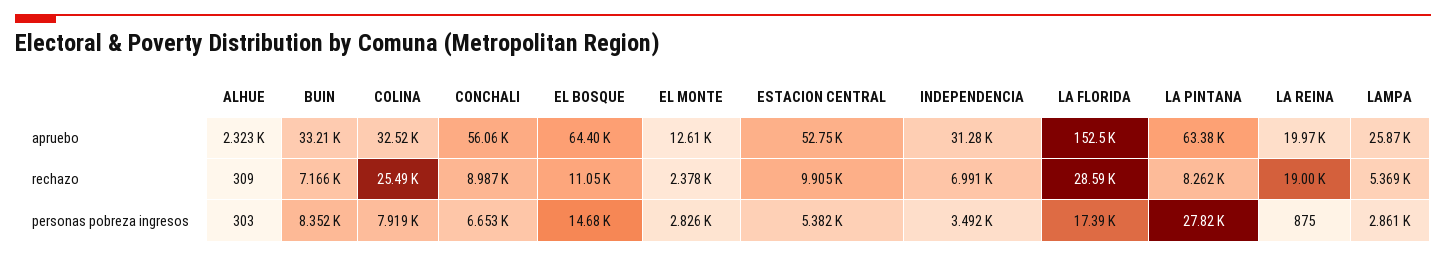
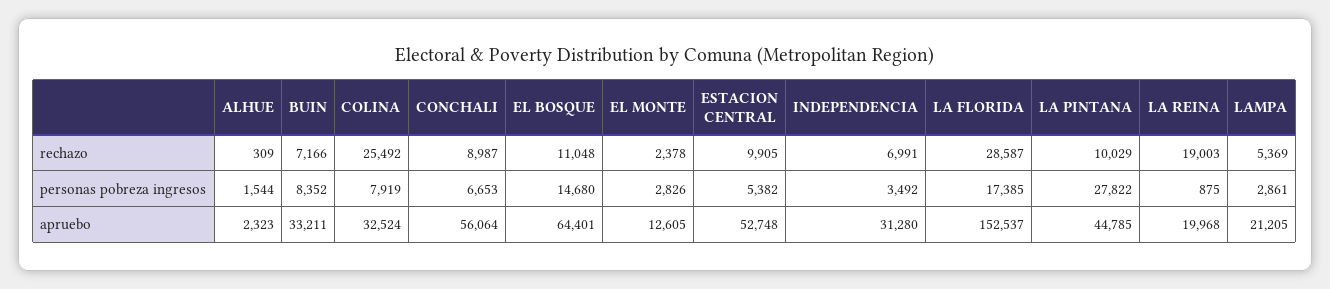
LA PINTANA, apruebo: 63380 -> 44785
LAMPA, apruebo: 25870 -> 21205
LA PINTANA, rechazo: 8262 -> 10029
ALHUE, personas pobreza ingresos: 303 -> 1544

